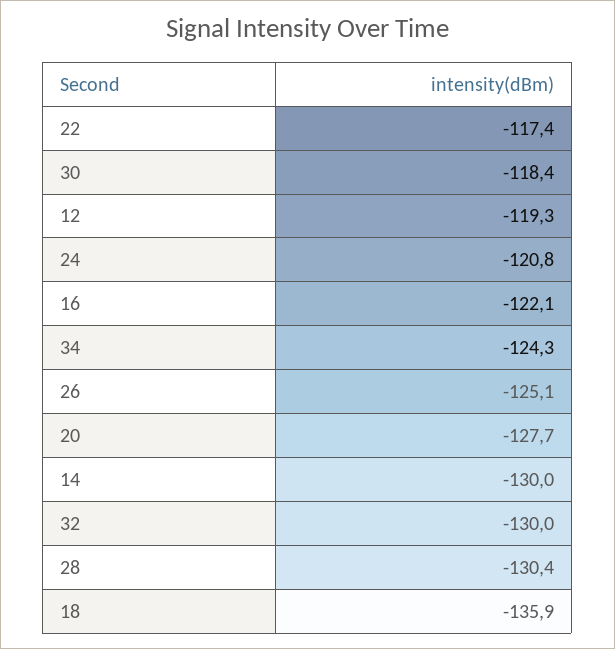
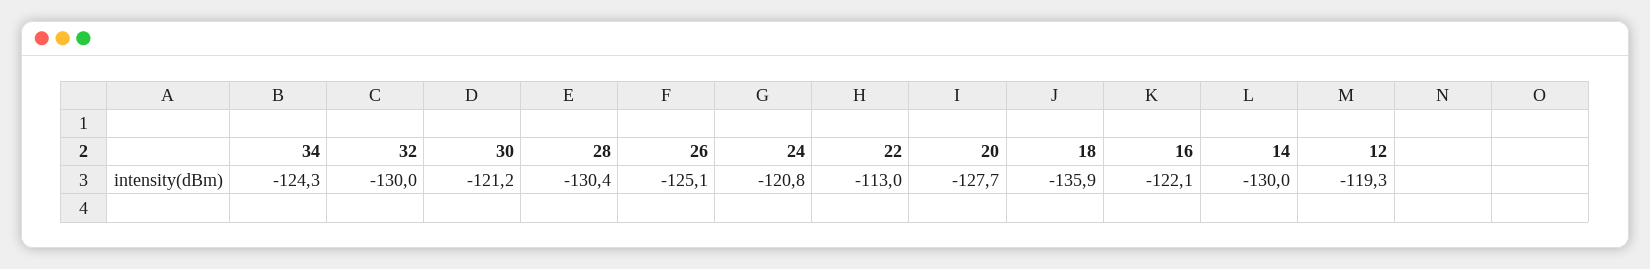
22: -117.4 -> -113
30: -118.4 -> -121.2

